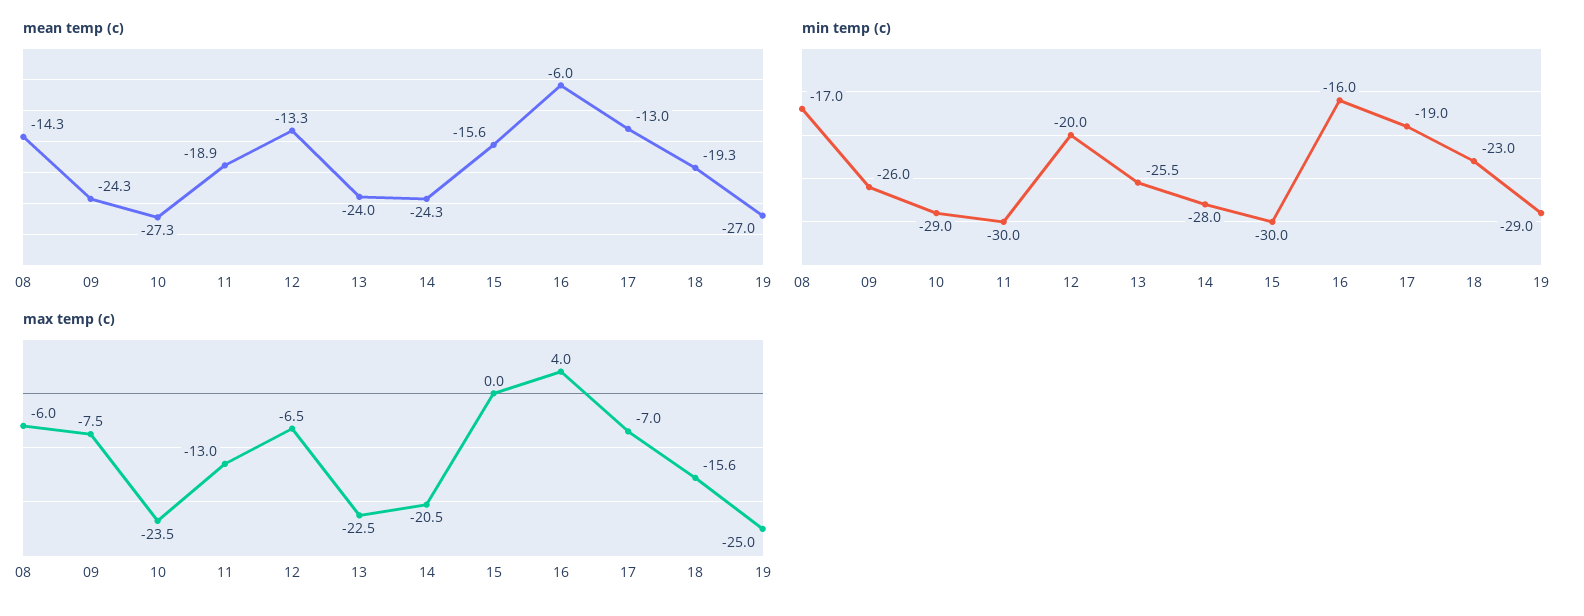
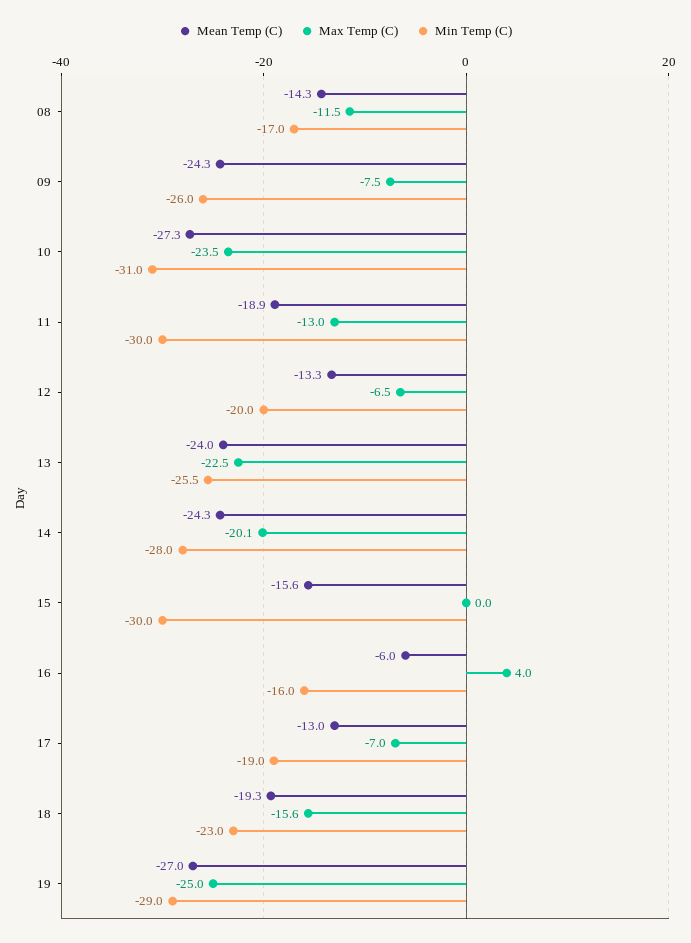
min temp (c), 10: -29 -> -31
max temp (c), 08: -6 -> -11.5
max temp (c), 14: -20.5 -> -20.1

